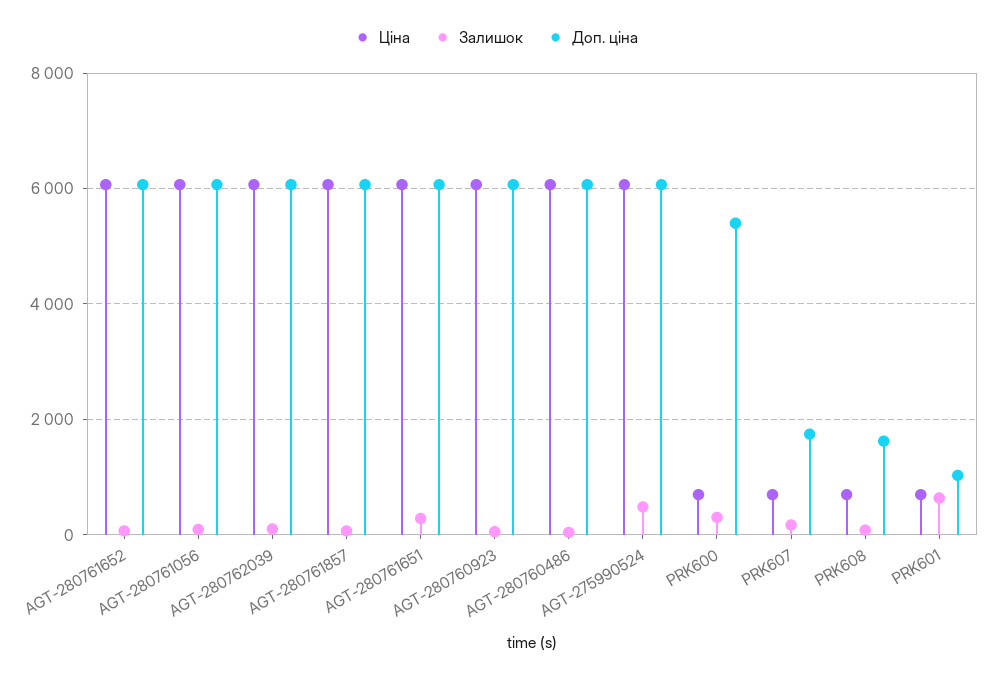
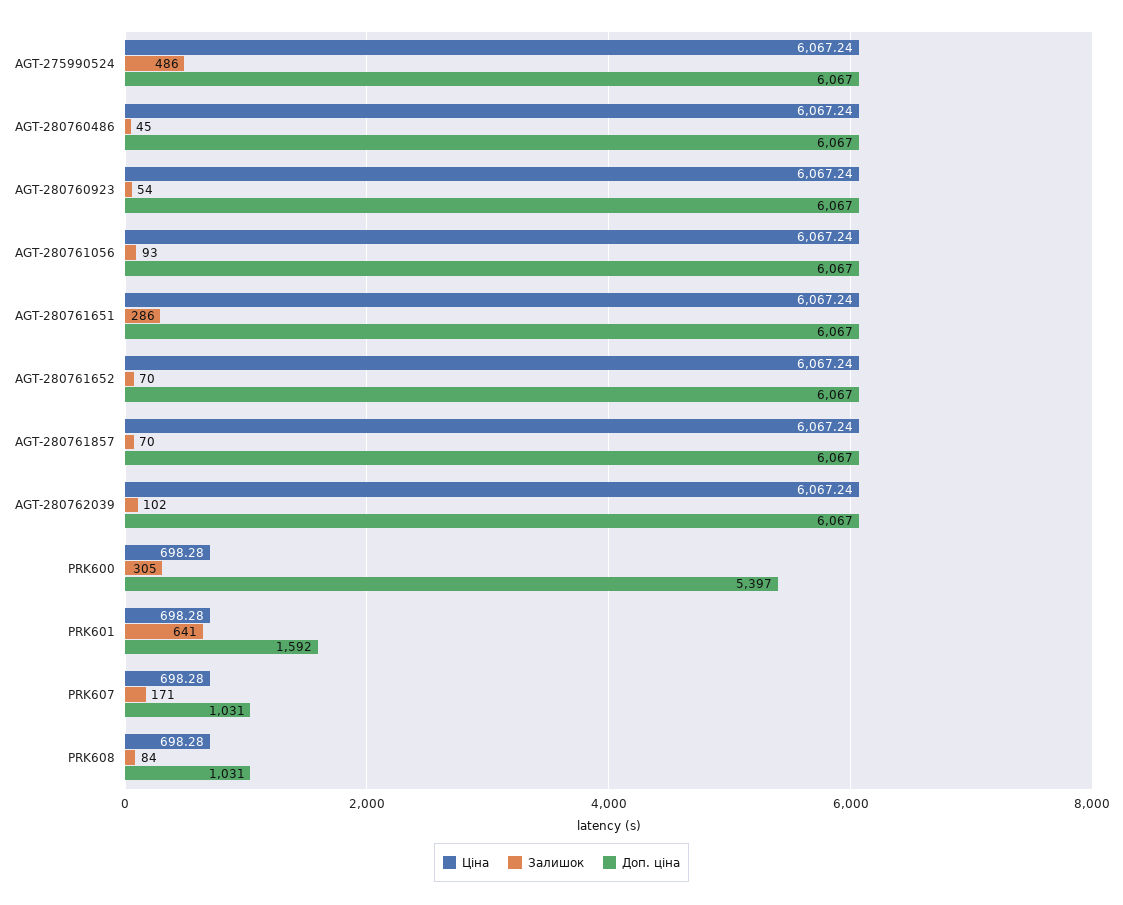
Доп. ціна, PRK607: 1800 -> 1031
Доп. ціна, PRK608: 1600 -> 1031
Доп. ціна, PRK601: 1000 -> 1592

